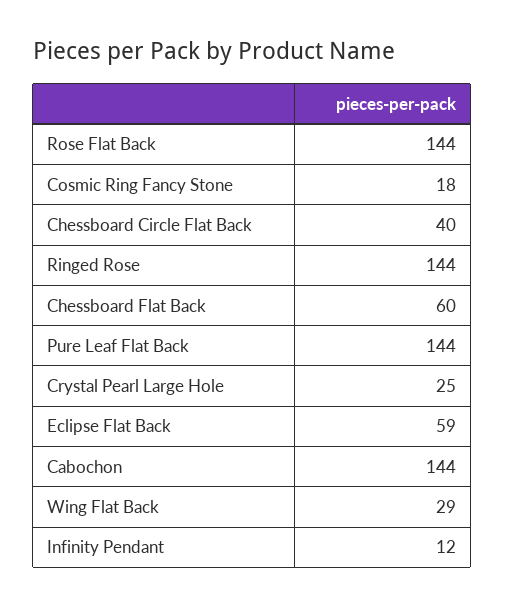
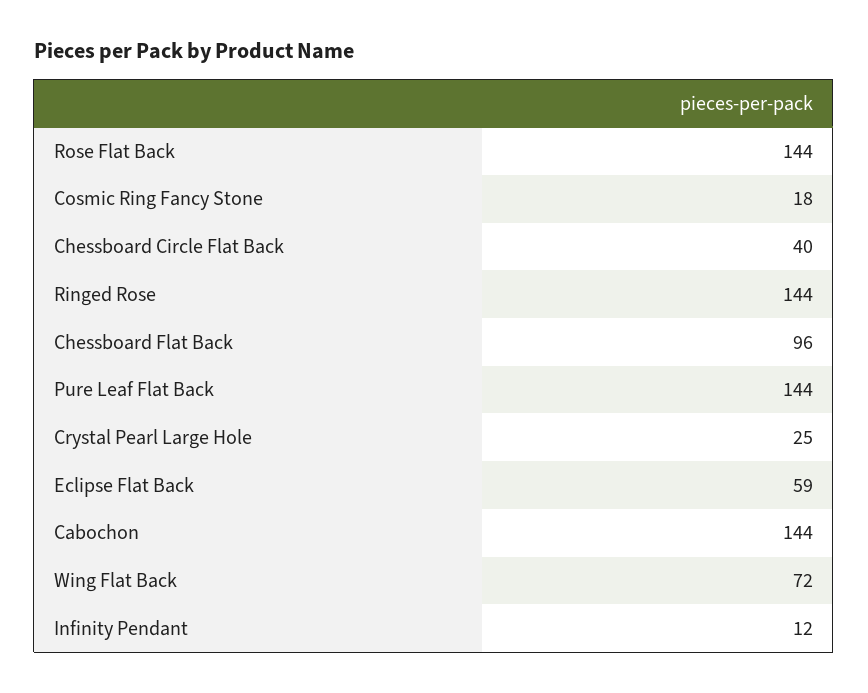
Chessboard Flat Back: 60 -> 96
Wing Flat Back: 29 -> 72

